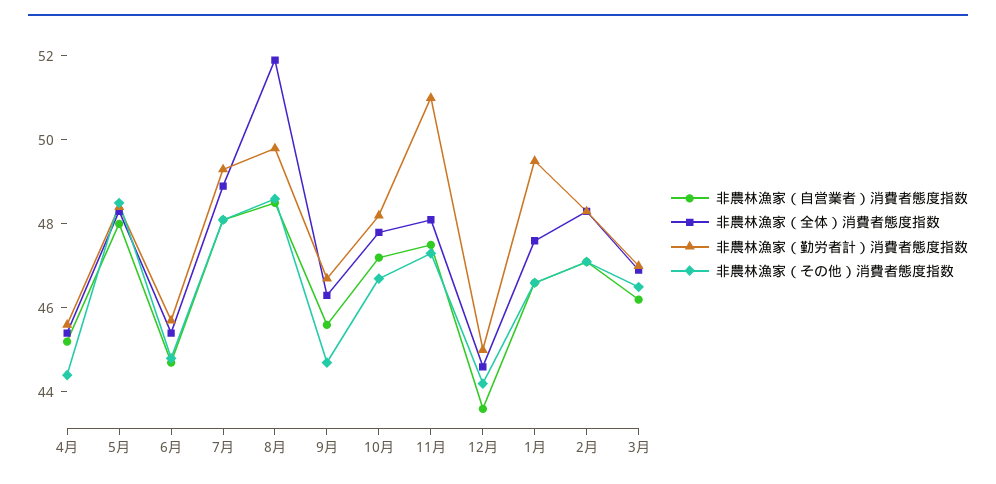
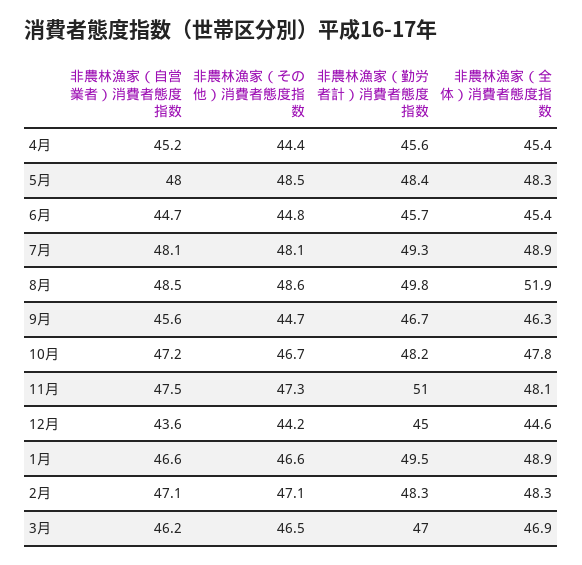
非農林漁家（全体）消費者態度指数, 1月: 47.5 -> 48.9

